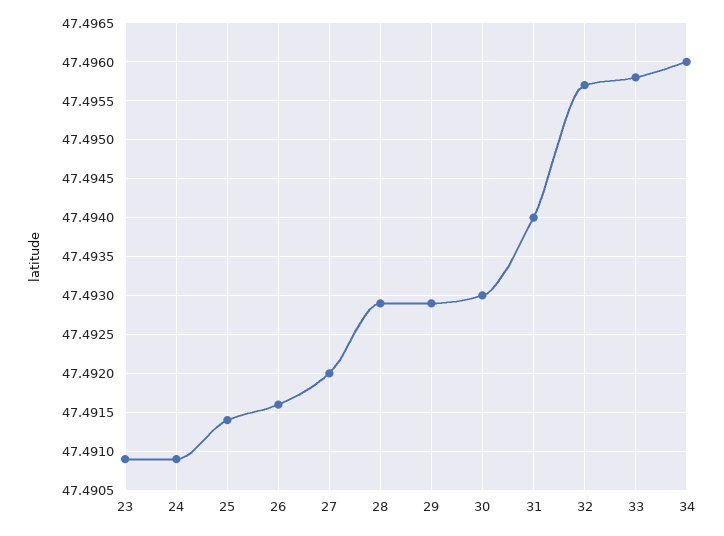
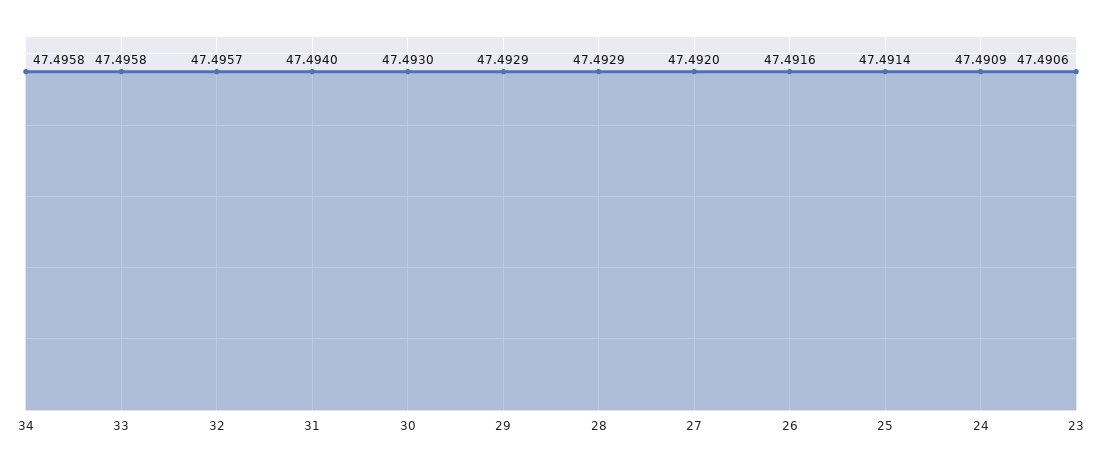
23: 47.4909 -> 47.4906
34: 47.496 -> 47.4958

